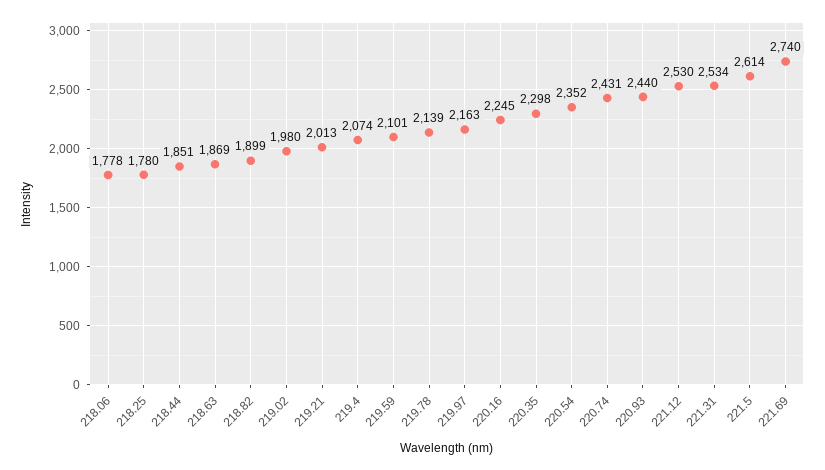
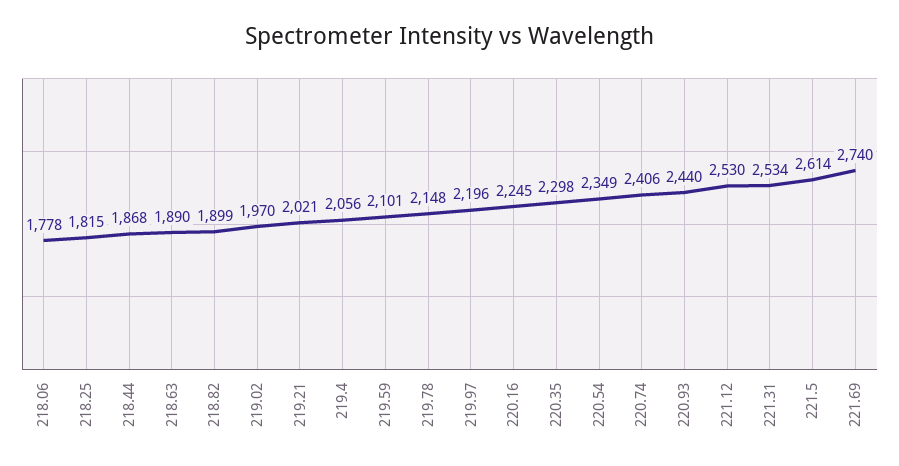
218.25: 1780 -> 1815
218.44: 1851 -> 1868
218.63: 1869 -> 1890
219.02: 1980 -> 1970
219.21: 2013 -> 2021
219.4: 2074 -> 2056
219.78: 2139 -> 2148
219.97: 2163 -> 2196
220.54: 2352 -> 2349
220.74: 2431 -> 2406

